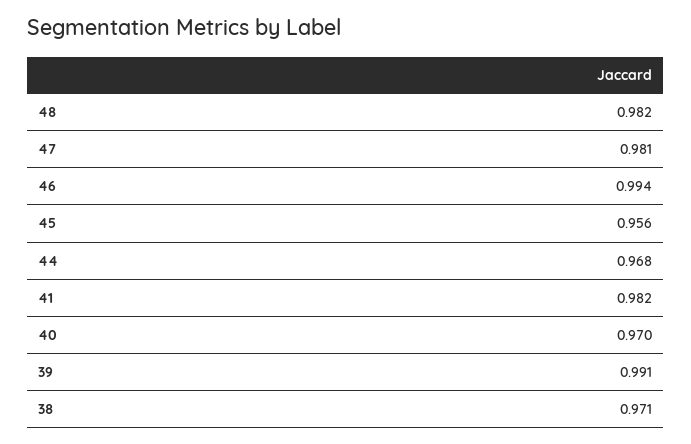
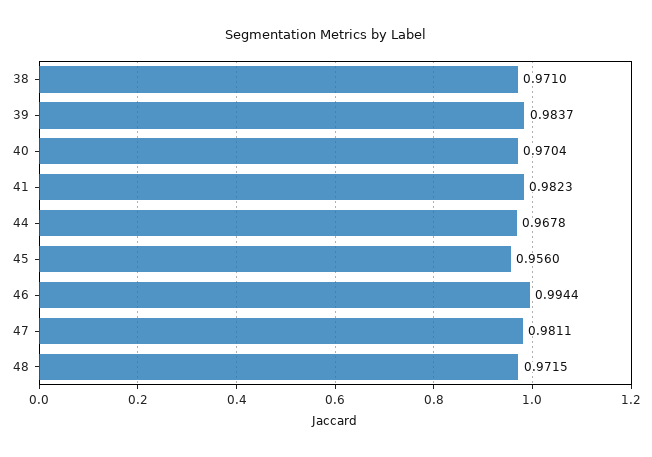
48: 0.982 -> 0.9715
39: 0.991 -> 0.9837

